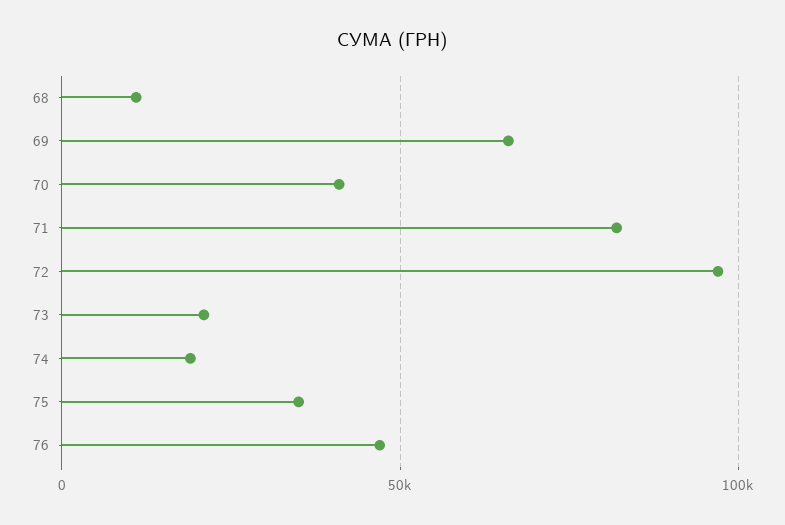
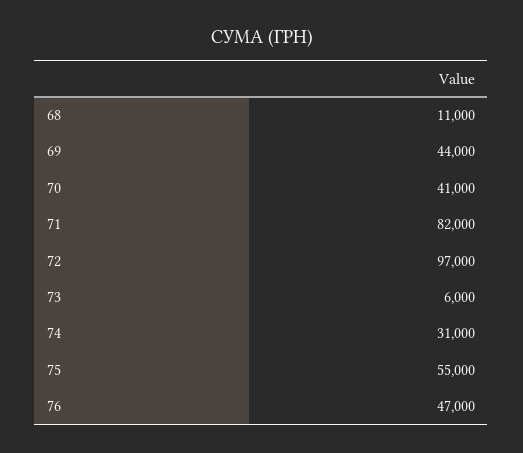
69: 65000 -> 44000
73: 20000 -> 6000
74: 20000 -> 31000
75: 35000 -> 55000

